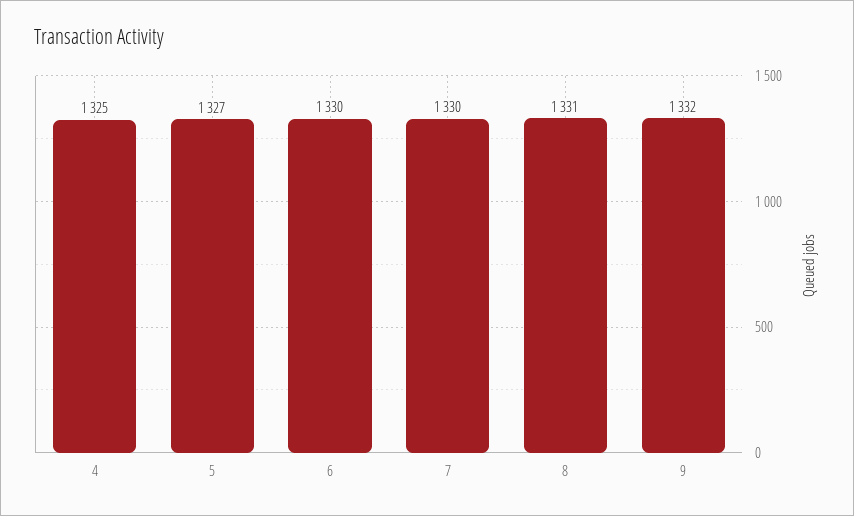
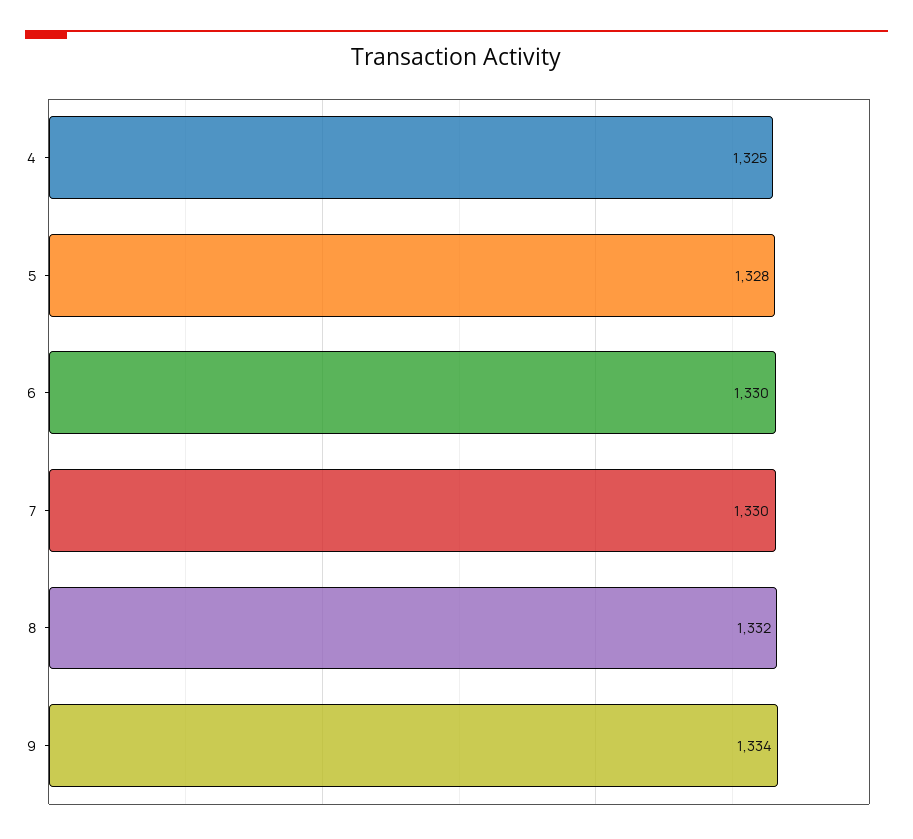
5: 1327 -> 1328
8: 1331 -> 1332
9: 1332 -> 1334

